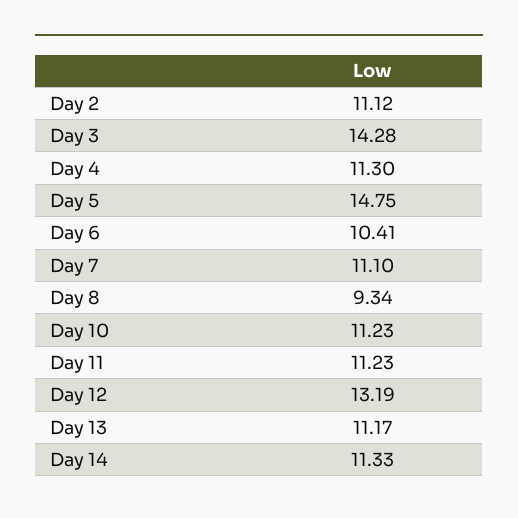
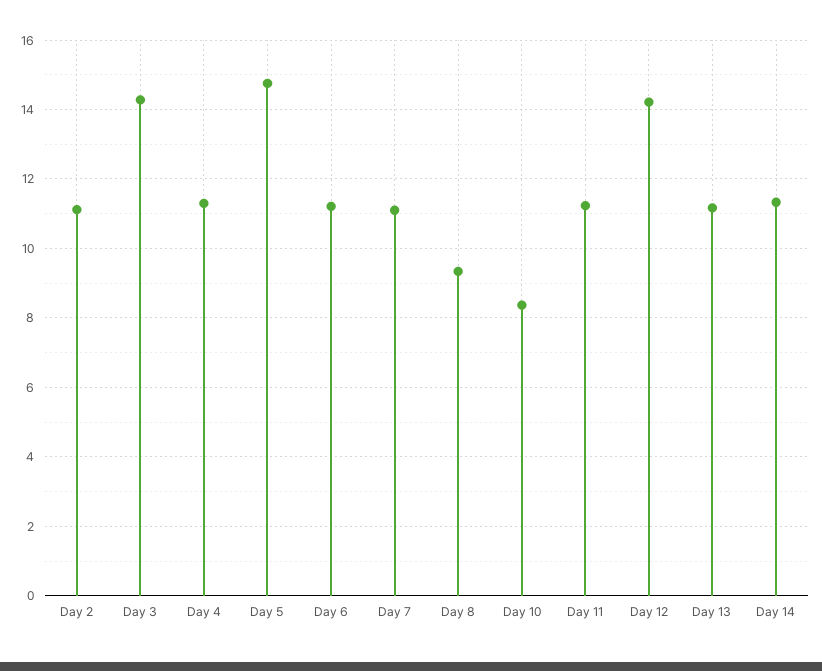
Day 6: 10.41 -> 11.2
Day 10: 11.23 -> 8.4
Day 12: 13.19 -> 14.2

